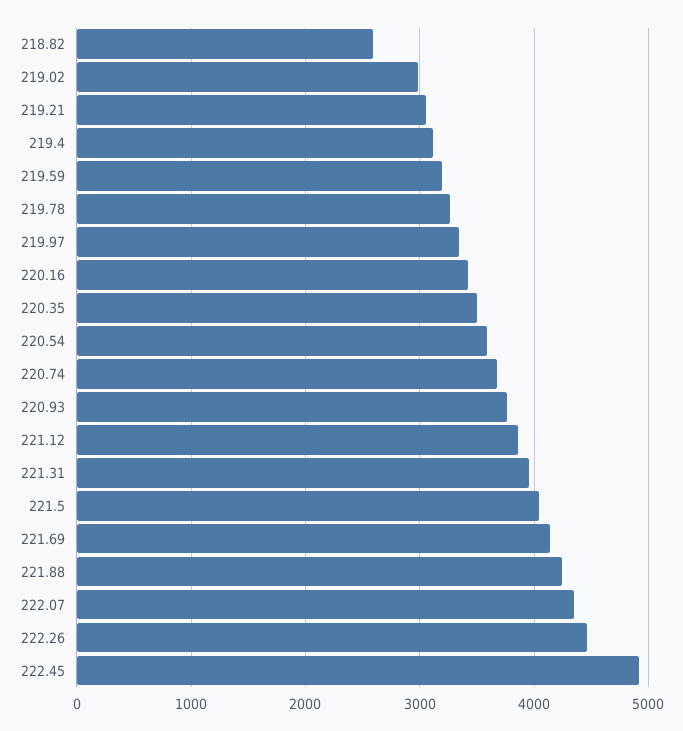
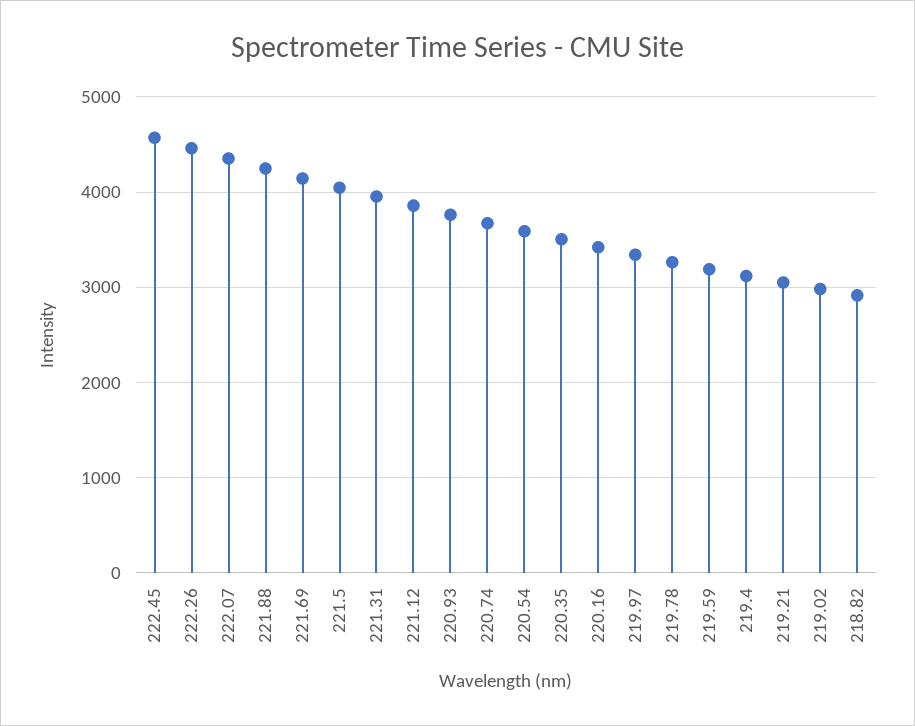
218.82: 2600 -> 2900
222.45: 4900 -> 4600

